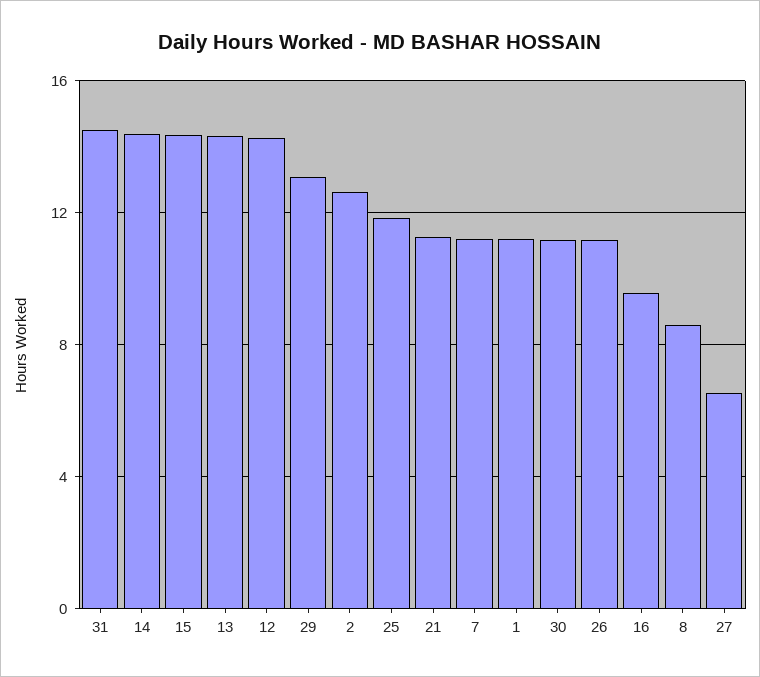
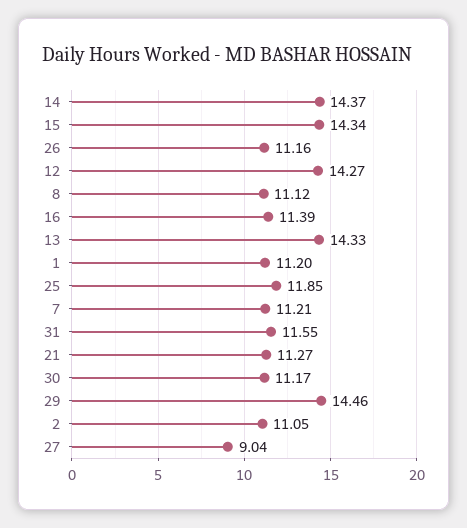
31: 14.5 -> 11.55
29: 13 -> 14.46
2: 12.5 -> 11.05
16: 9.5 -> 11.39
8: 8.5 -> 11.12
27: 6.5 -> 9.04

